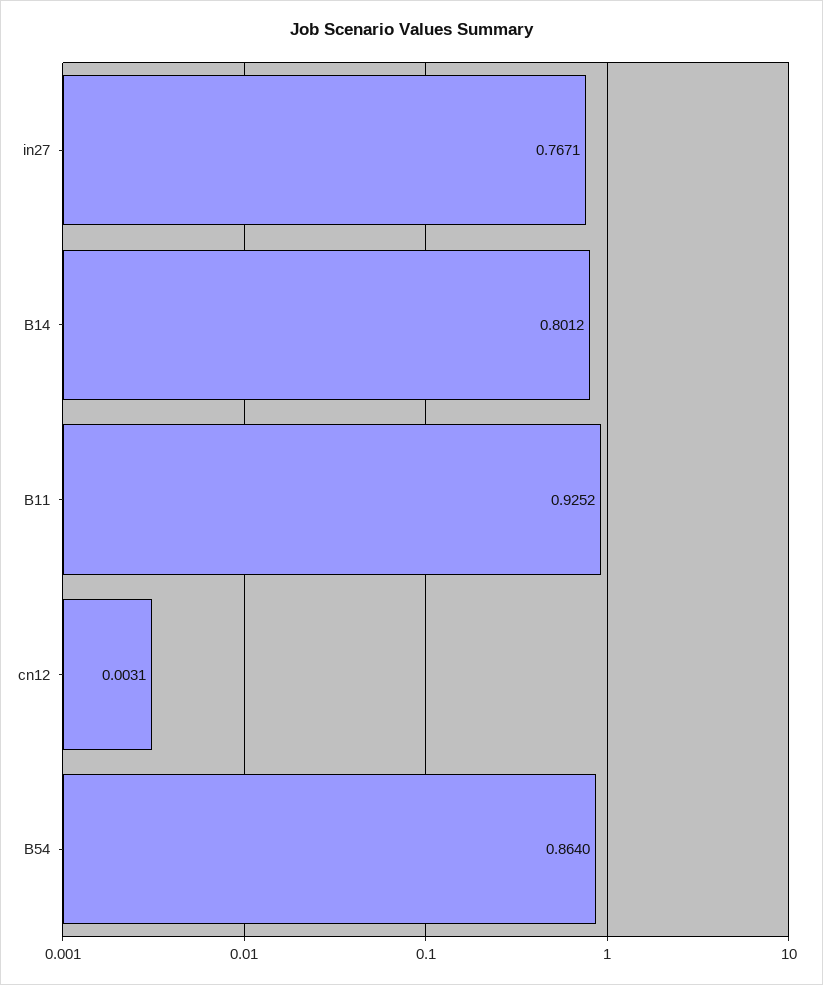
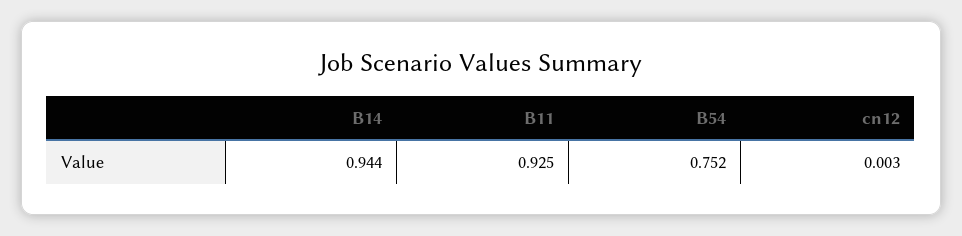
in27: 0.7671 -> none
B14: 0.8012 -> 0.944
B54: 0.864 -> 0.752

